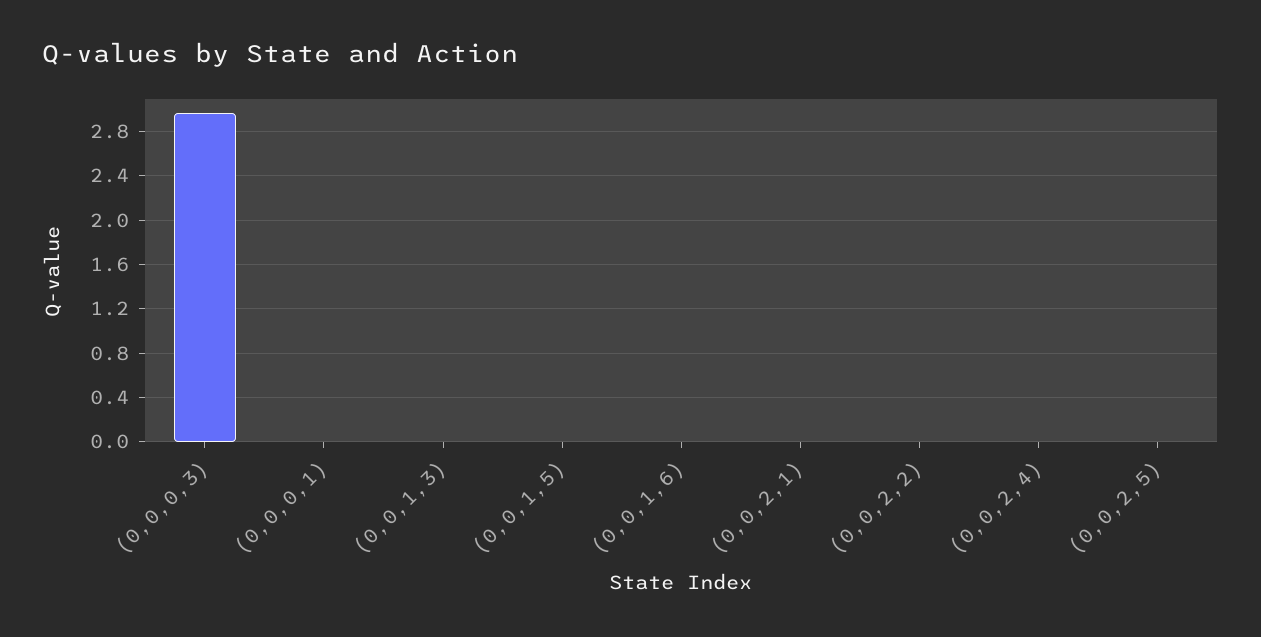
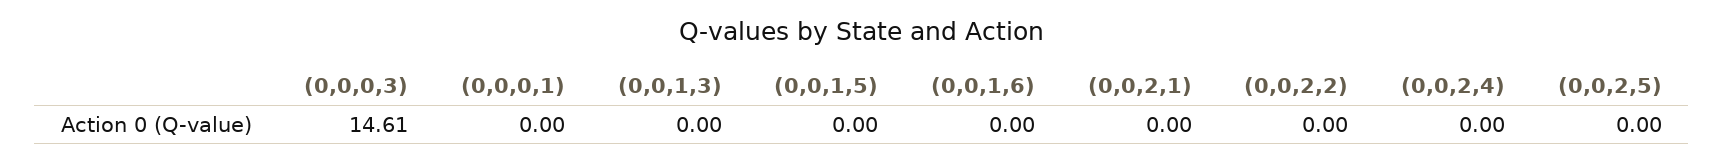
(0,0,0,3): 3 -> 14.61

